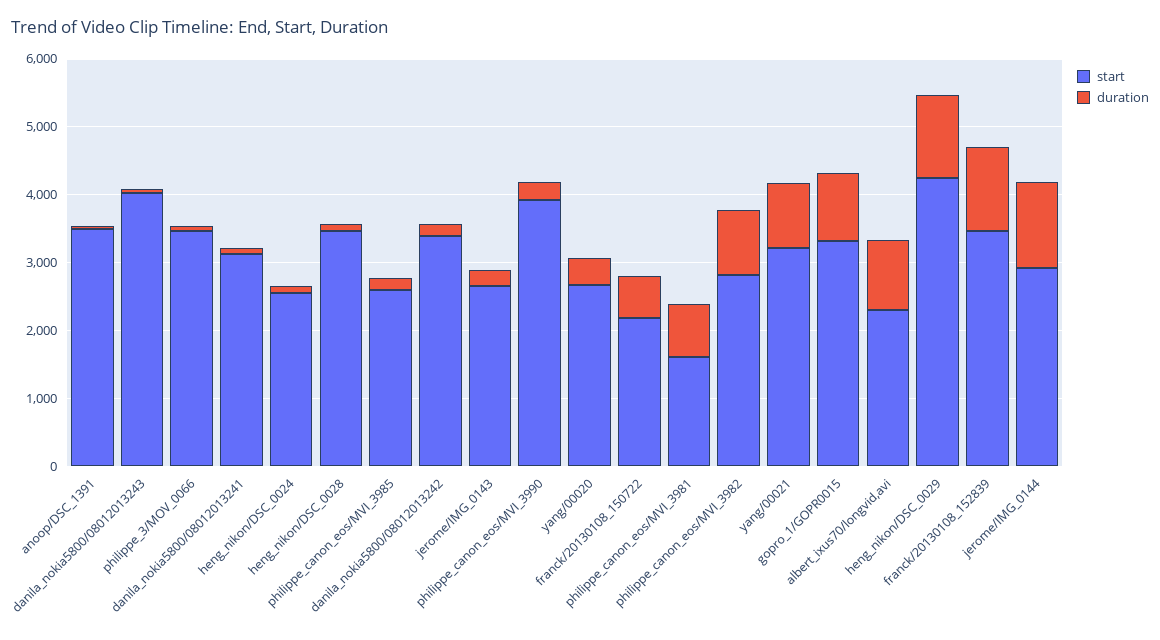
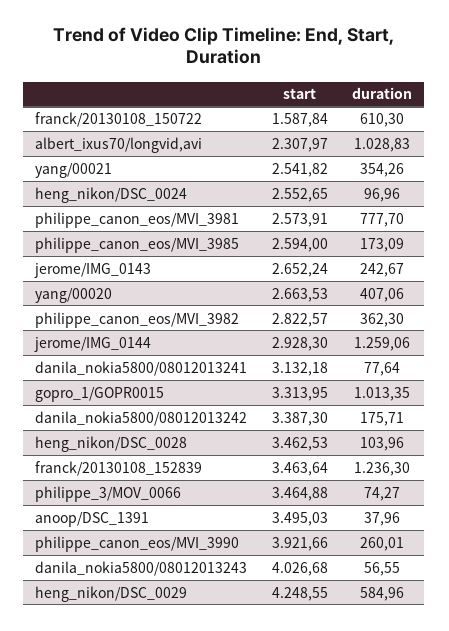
start, franck/20130108_150722: 2200 -> 1587.84
start, philippe_canon_eos/MVI_3981: 1600 -> 2573.91
duration, philippe_canon_eos/MVI_3982: 1000 -> 362.3
start, yang/00021: 3200 -> 2541.82
duration, yang/00021: 1000 -> 354.26
duration, heng_nikon/DSC_0029: 1200 -> 584.96

